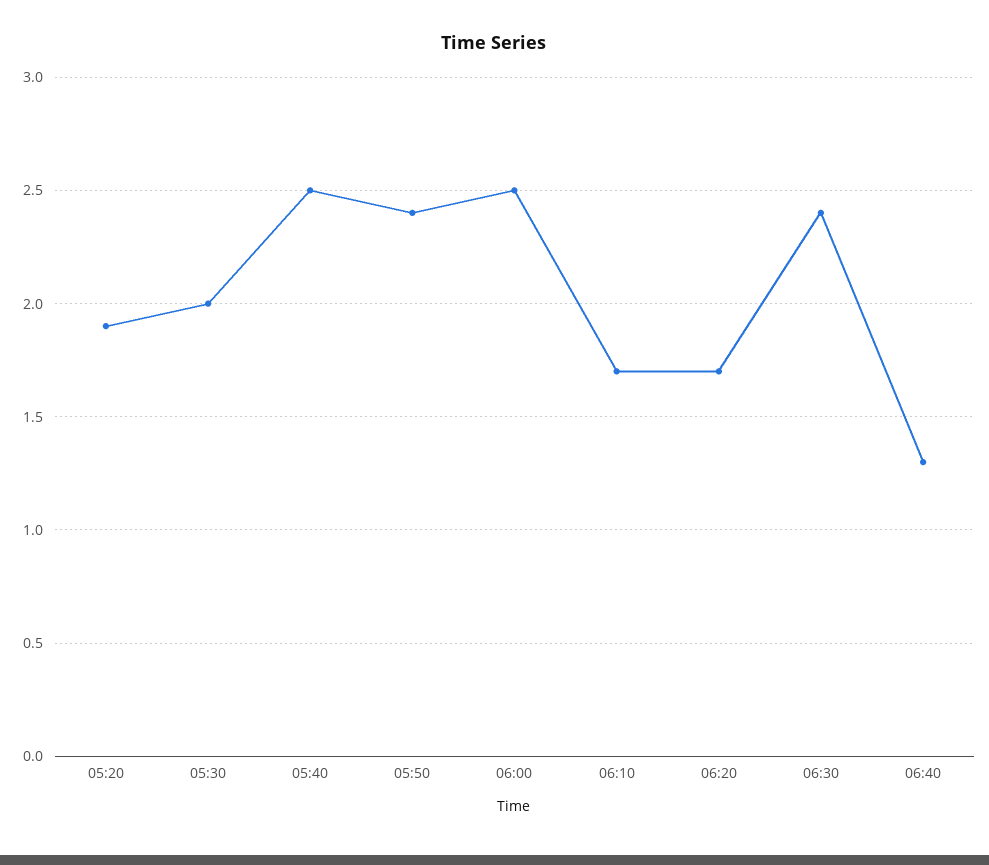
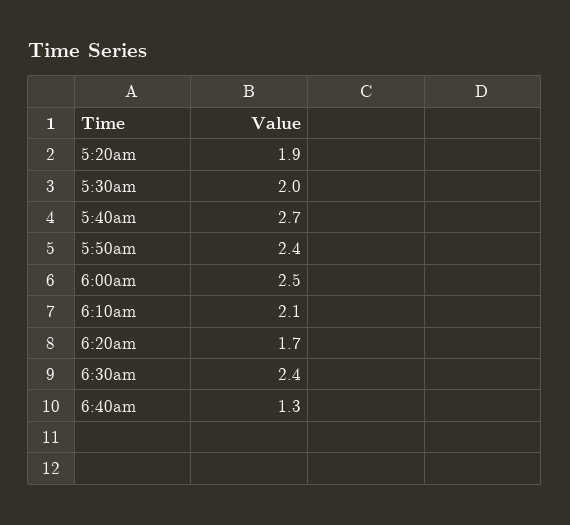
05:40: 2.5 -> 2.7
06:10: 1.7 -> 2.1

